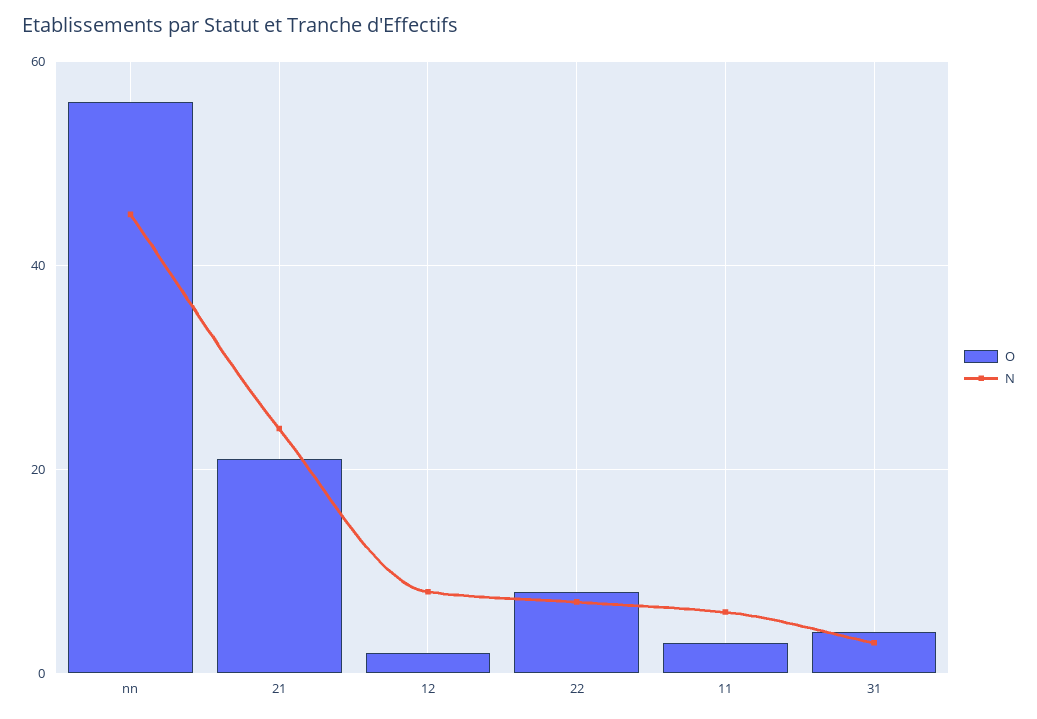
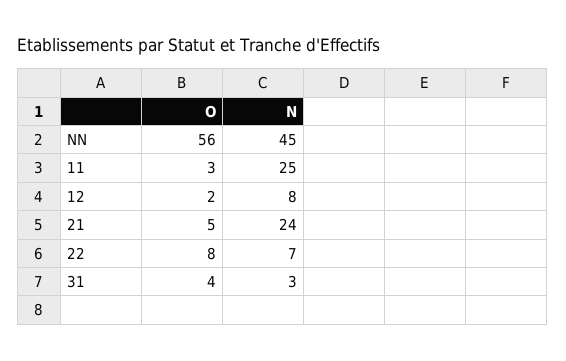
O, 21: 20 -> 5
N, 11: 5 -> 25

